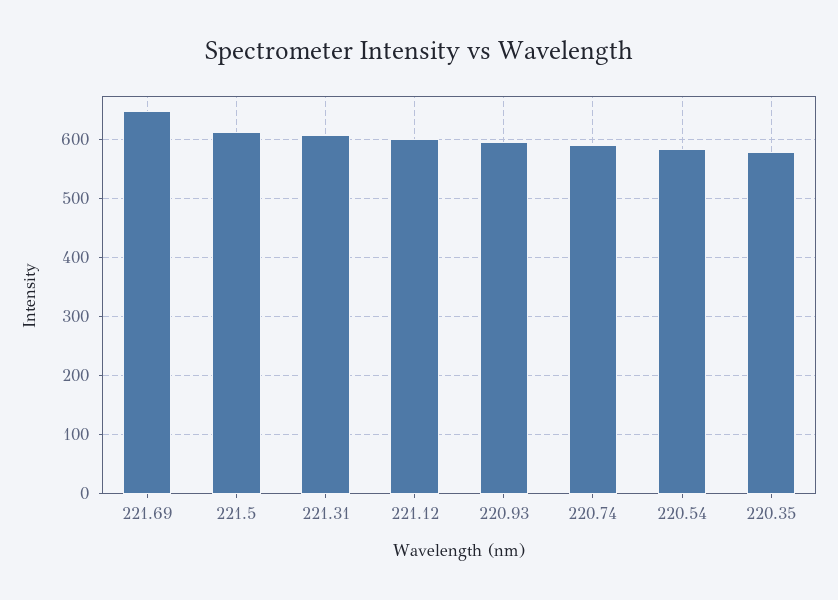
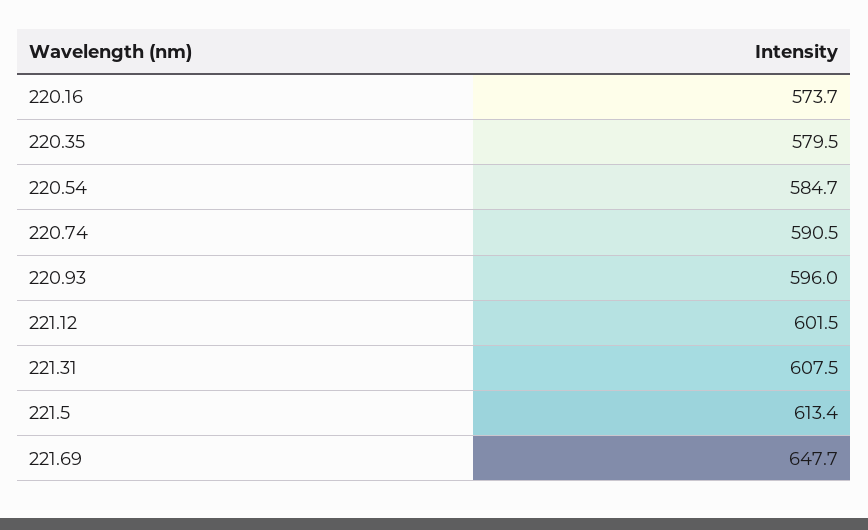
220.16: none -> 573.7

